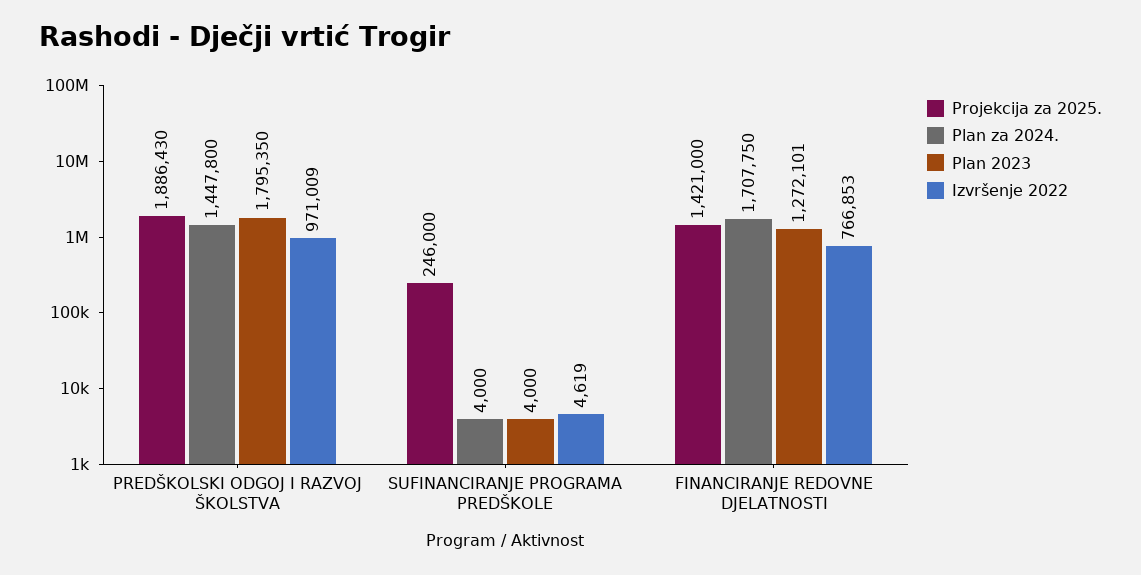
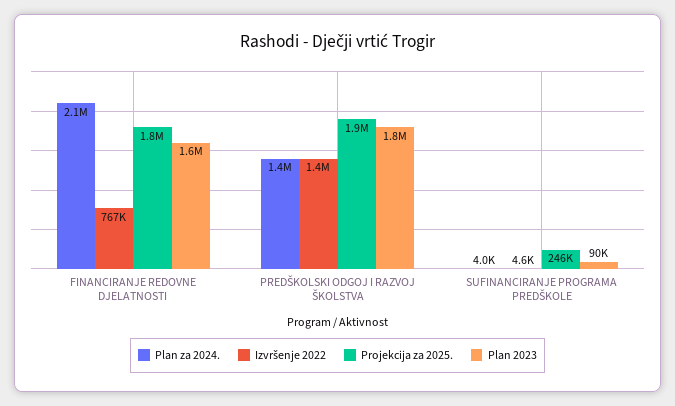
Izvršenje 2022, PREDŠKOLSKI ODGOJ I RAZVOJ ŠKOLSTVA: 971009 -> 1400000
Plan 2023, SUFINANCIRANJE PROGRAMA PREDŠKOLE: 4000 -> 90000
Projekcija za 2025., FINANCIRANJE REDOVNE DJELATNOSTI: 1421000 -> 1800000
Plan za 2024., FINANCIRANJE REDOVNE DJELATNOSTI: 1707750 -> 2100000
Plan 2023, FINANCIRANJE REDOVNE DJELATNOSTI: 1272101 -> 1600000

